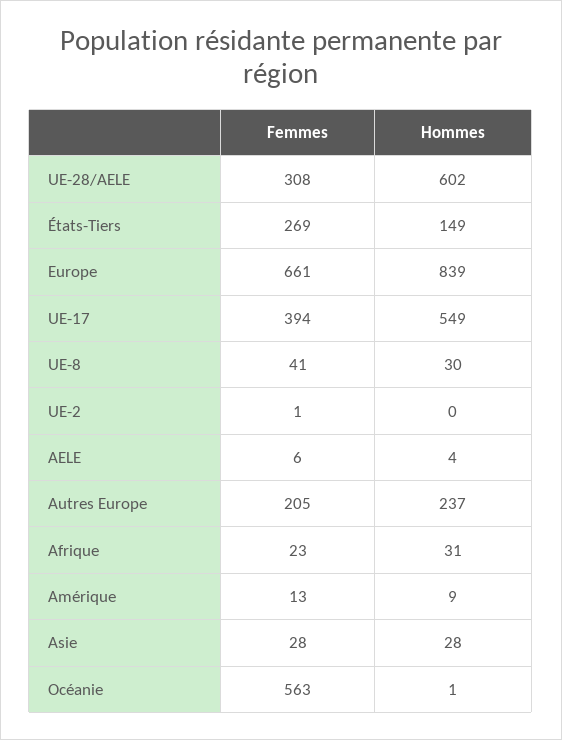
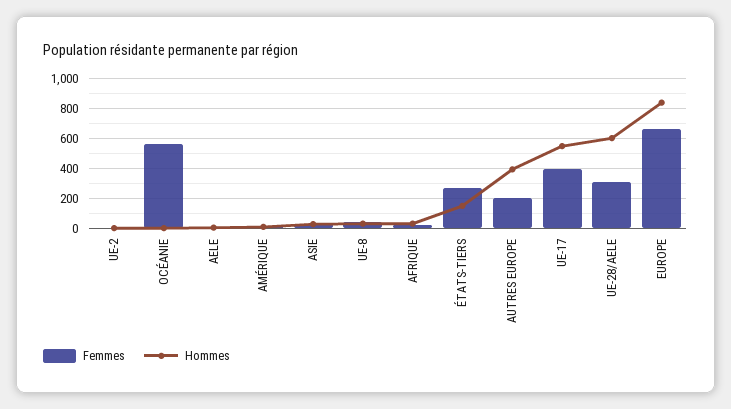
Hommes, Autres Europe: 237 -> 400

